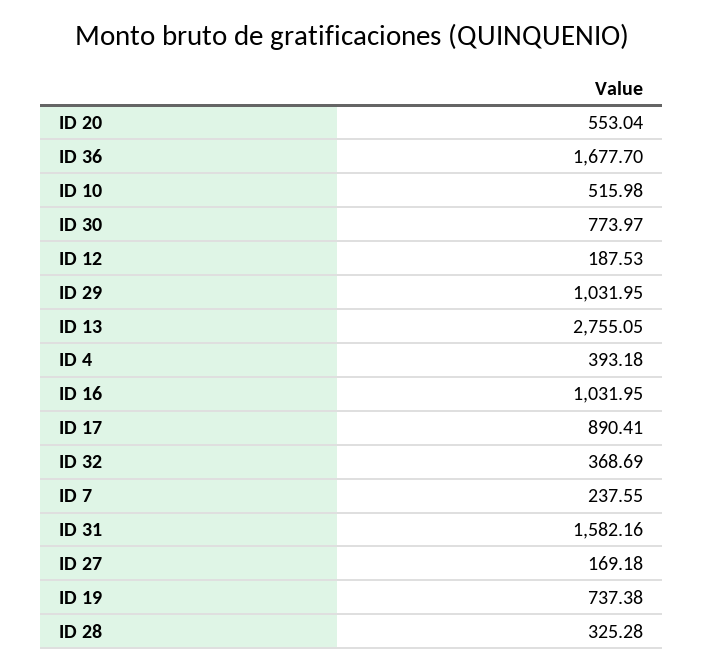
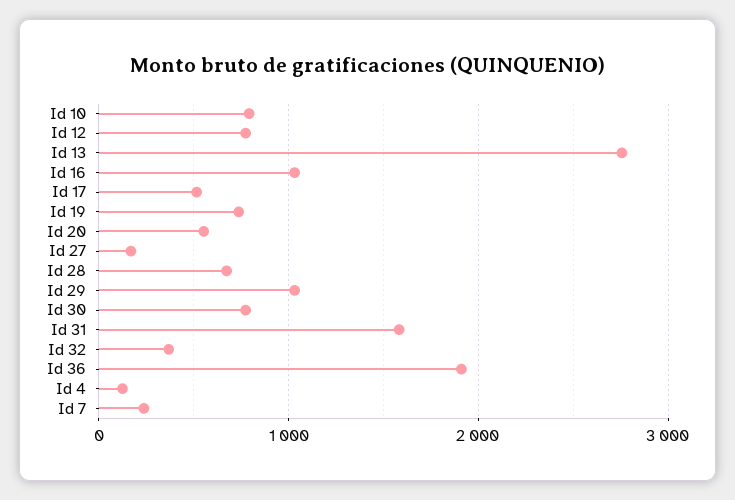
ID 36: 1677.7 -> 1900
ID 10: 515.98 -> 800
ID 12: 187.53 -> 800
ID 4: 393.18 -> 100
ID 17: 890.41 -> 500
ID 28: 325.28 -> 700

